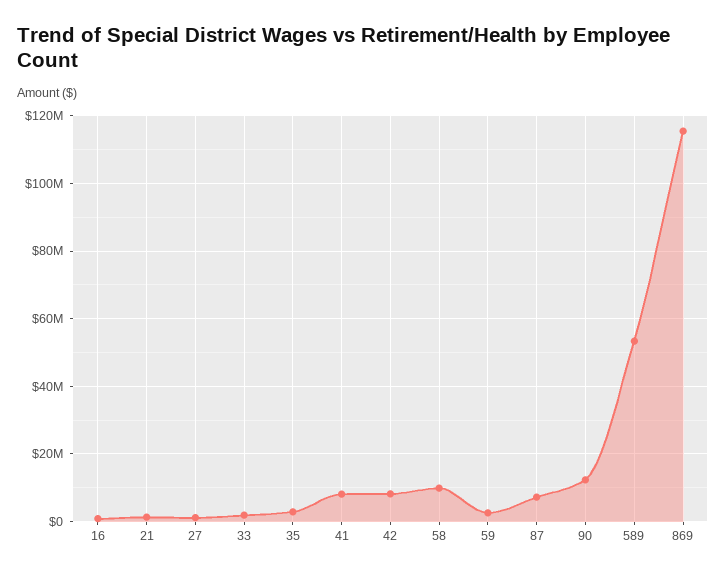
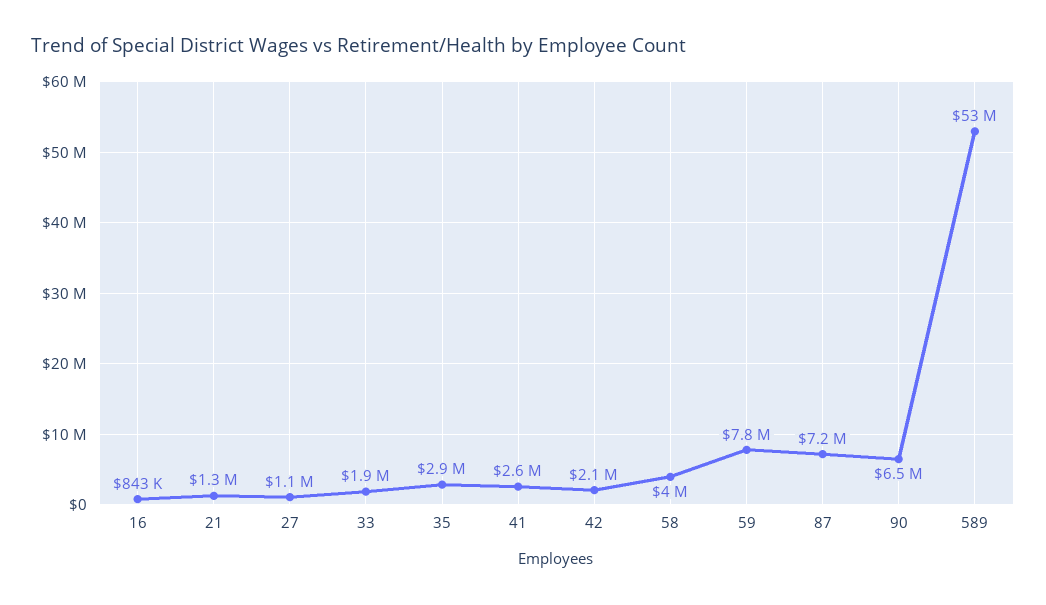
41: 8000000 -> 2600000
42: 8000000 -> 2100000
58: 10000000 -> 4000000
59: 2000000 -> 7800000
90: 12000000 -> 6500000
869: 116000000 -> none

